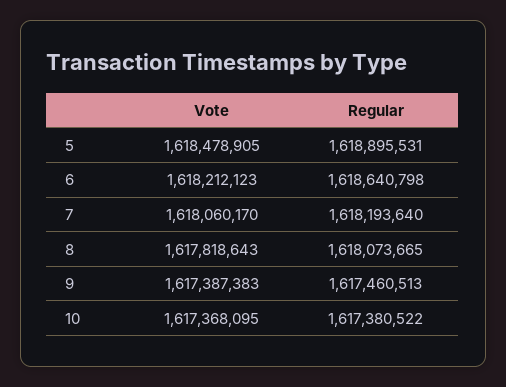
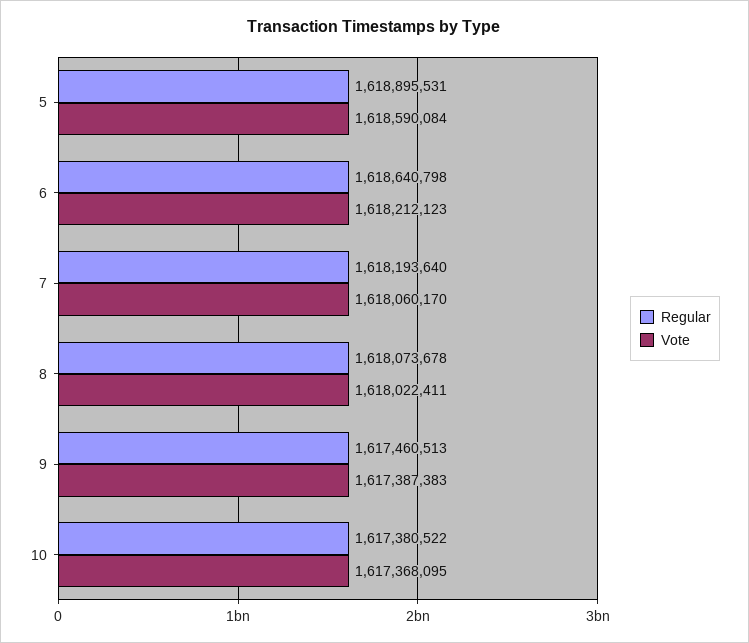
Vote, 5: 1618478905 -> 1618590084
Vote, 8: 1617818643 -> 1618022411
Regular, 8: 1618073665 -> 1618073678

